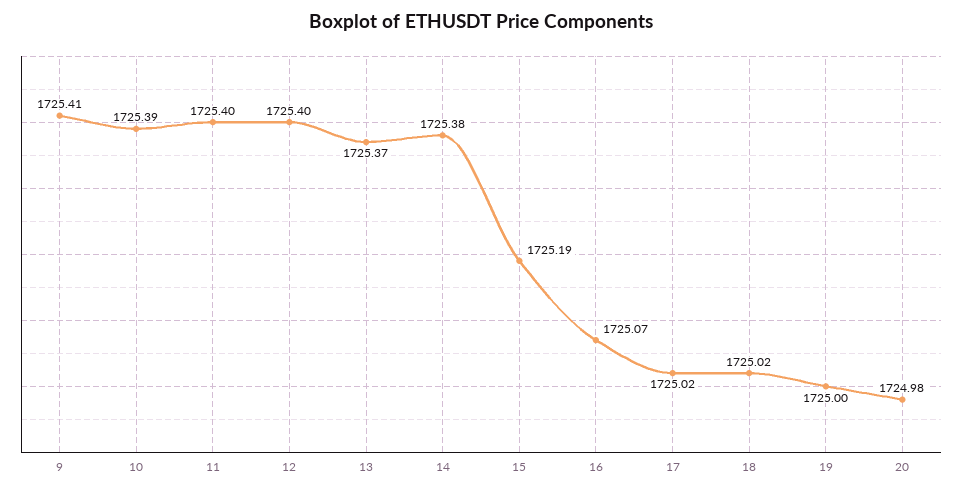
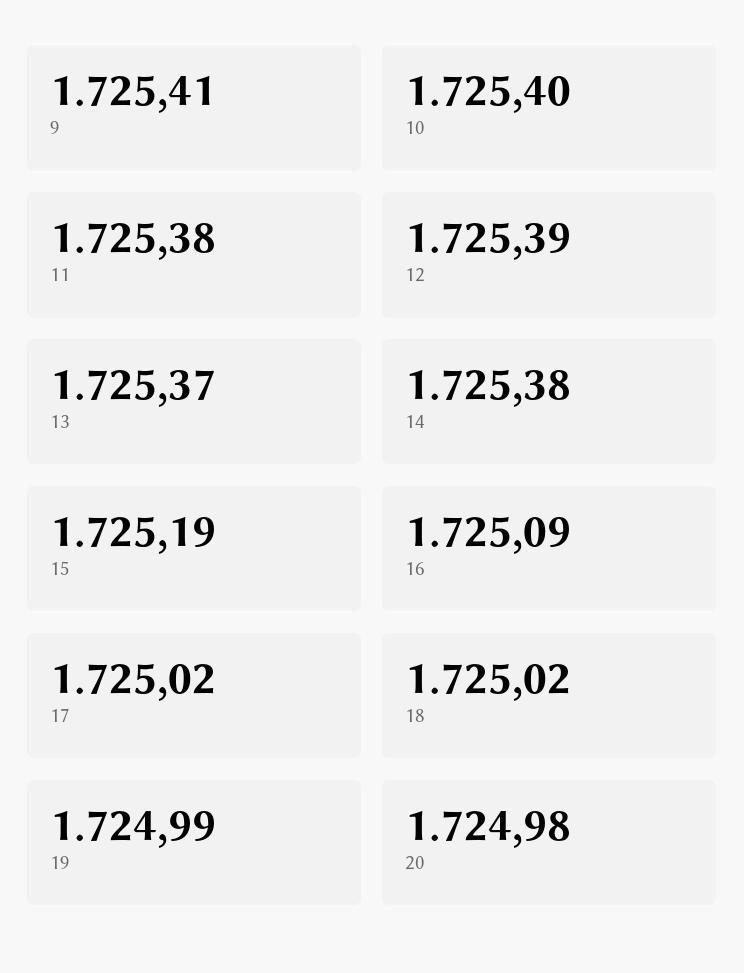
10: 1725.39 -> 1725.4
11: 1725.4 -> 1725.38
12: 1725.4 -> 1725.39
16: 1725.07 -> 1725.09
19: 1725 -> 1724.99

